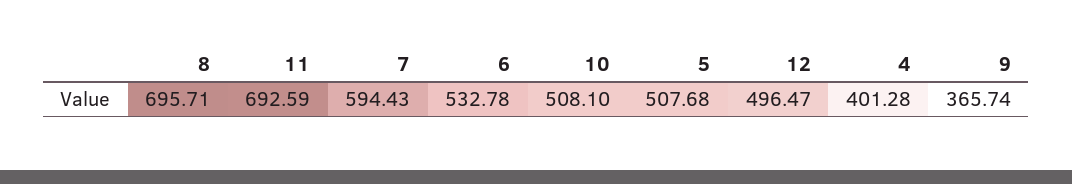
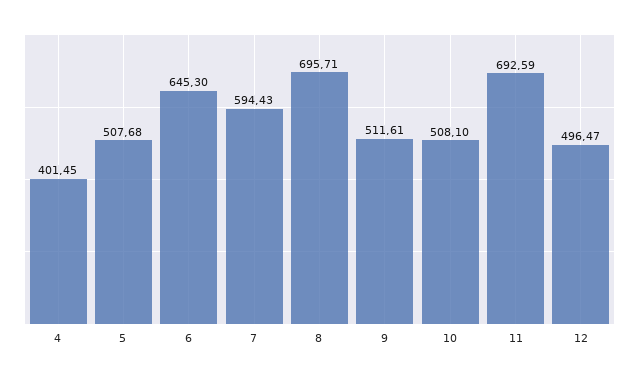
6: 532.78 -> 645.3
4: 401.28 -> 401.45
9: 365.74 -> 511.61

